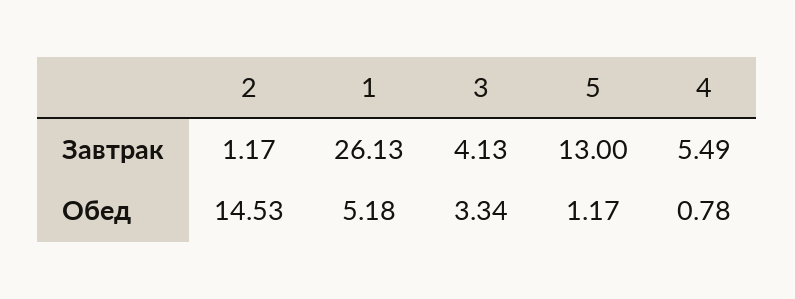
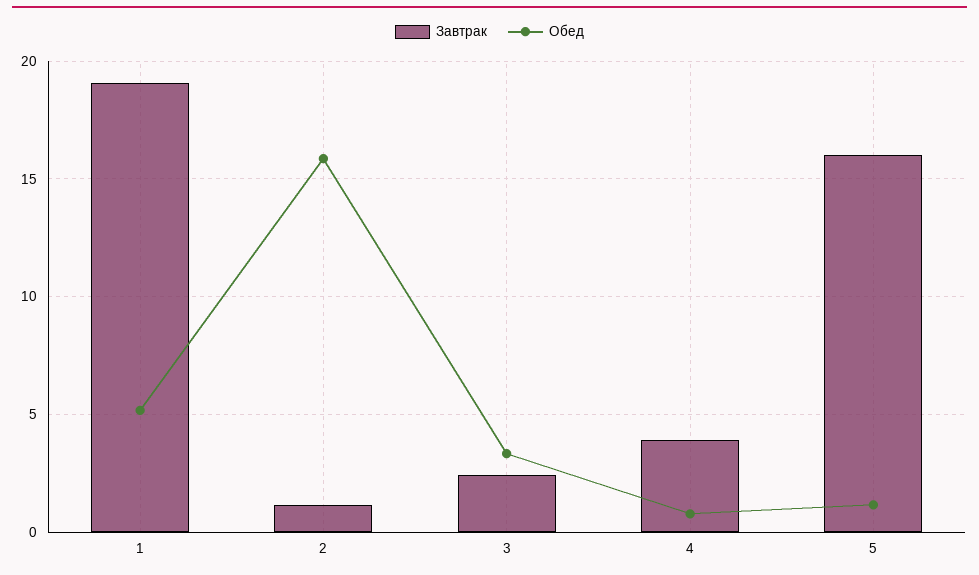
Завтрак, 1: 26.13 -> 19
Завтрак, 3: 4.13 -> 2.5
Завтрак, 5: 13 -> 16
Завтрак, 4: 5.49 -> 4
Обед, 2: 14.53 -> 16

